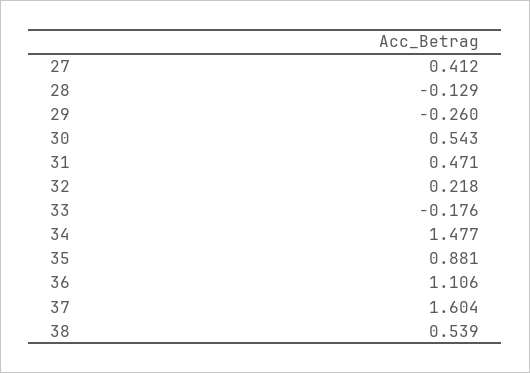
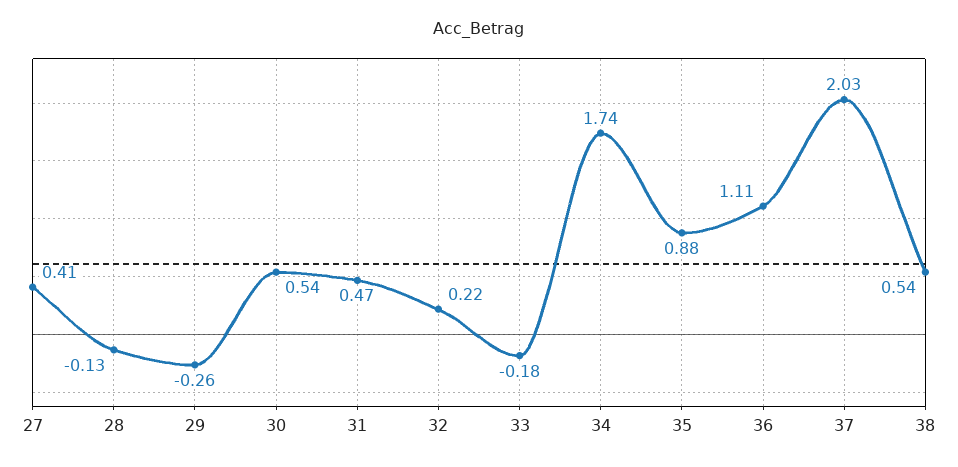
34: 1.477 -> 1.74
37: 1.604 -> 2.03

